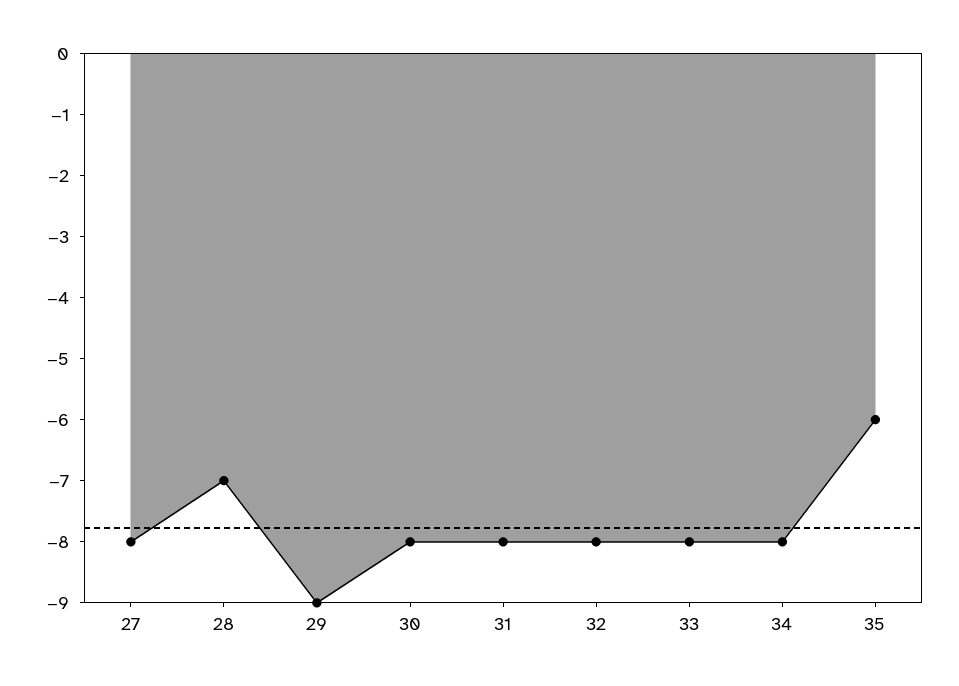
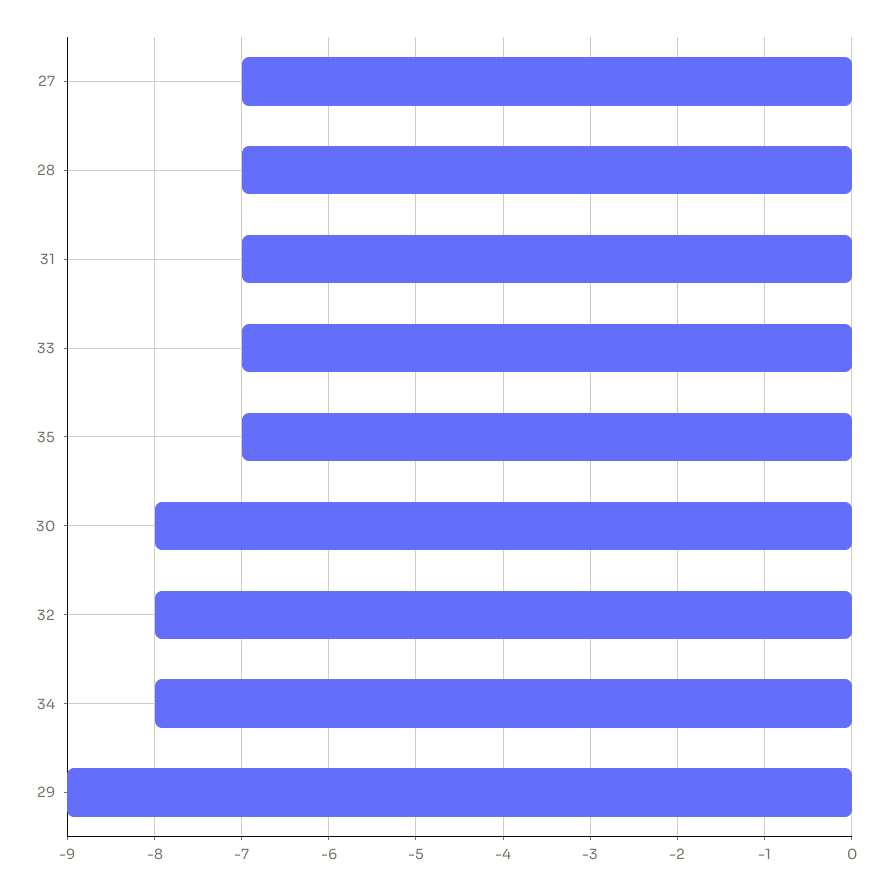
27: -8 -> -7
31: -8 -> -7
33: -8 -> -7
35: -6 -> -7

